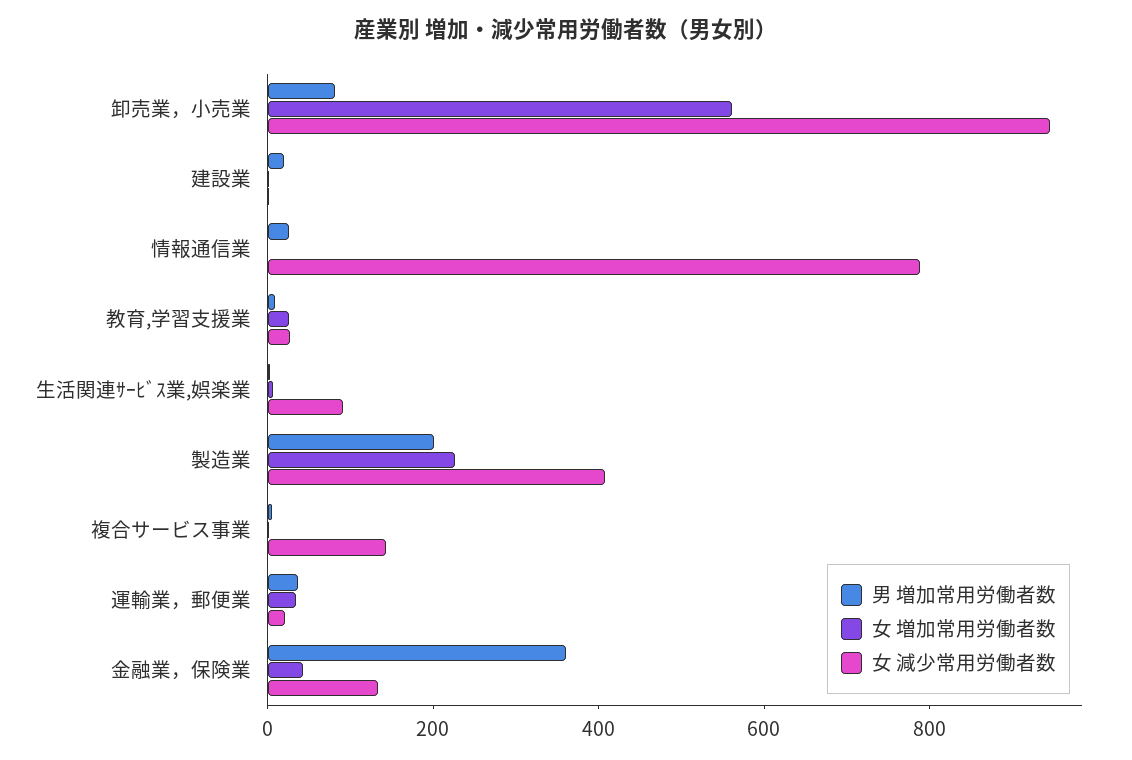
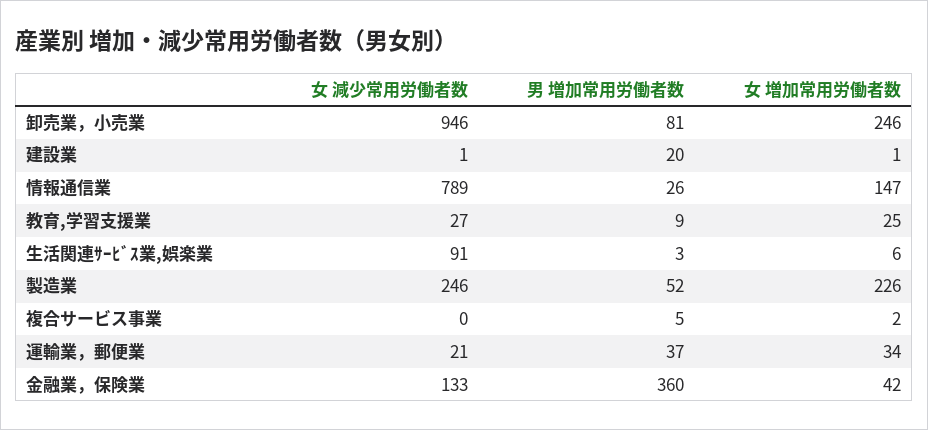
女 増加常用労働者数, 卸売業，小売業: 550 -> 246
女 増加常用労働者数, 情報通信業: 0 -> 147
男 増加常用労働者数, 製造業: 200 -> 52
女 減少常用労働者数, 製造業: 400 -> 246
女 減少常用労働者数, 複合サービス事業: 150 -> 0

